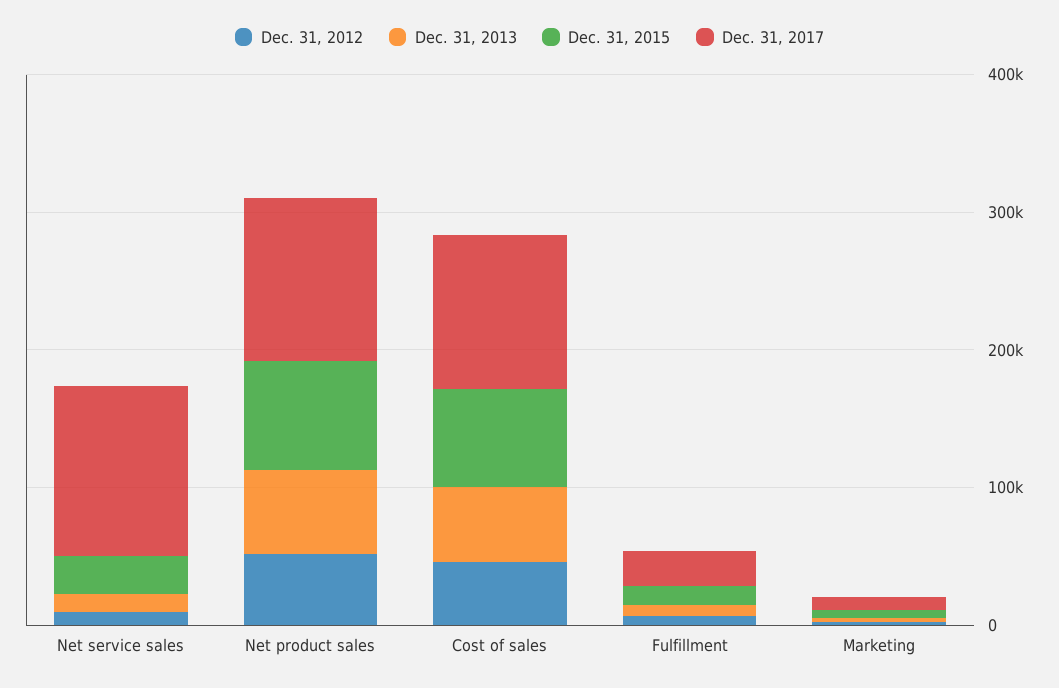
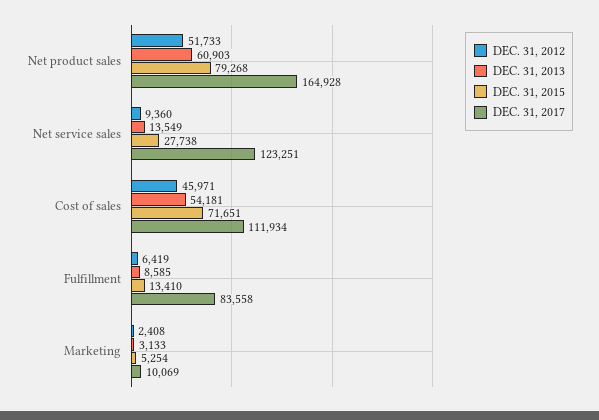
Dec. 31, 2017, Net product sales: 120000 -> 164928
Dec. 31, 2017, Fulfillment: 20000 -> 83558

